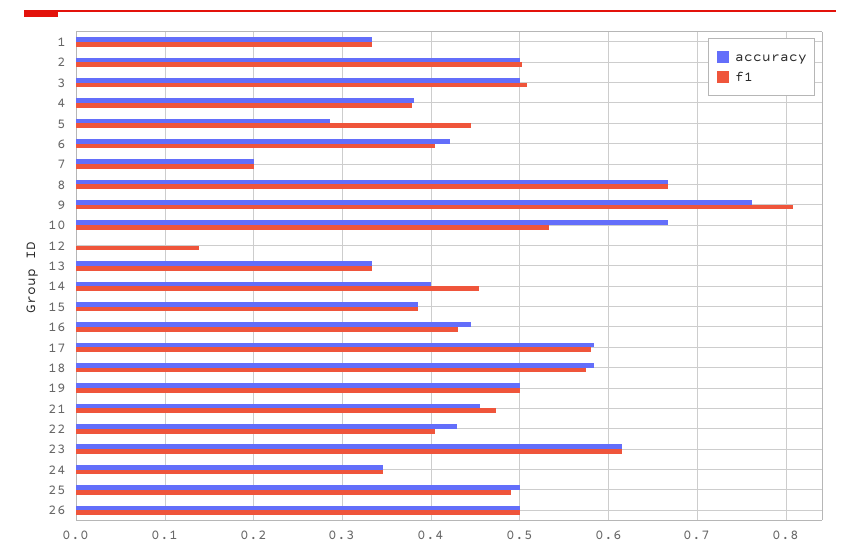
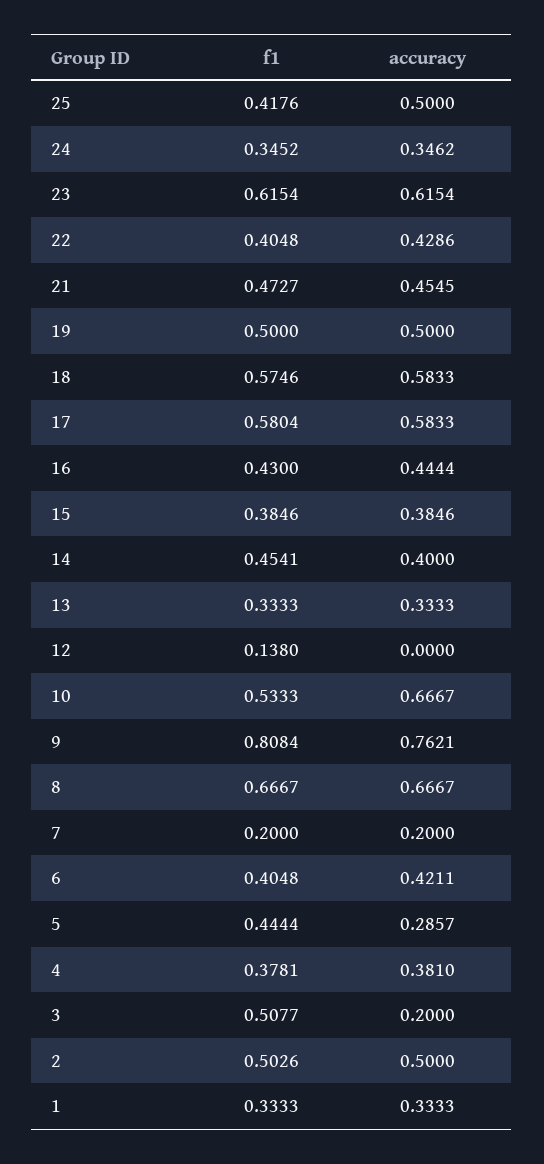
accuracy, 3: 0.5 -> 0.2
f1, 25: 0.49 -> 0.4176
accuracy, 26: 0.5 -> none
f1, 26: 0.5 -> none

